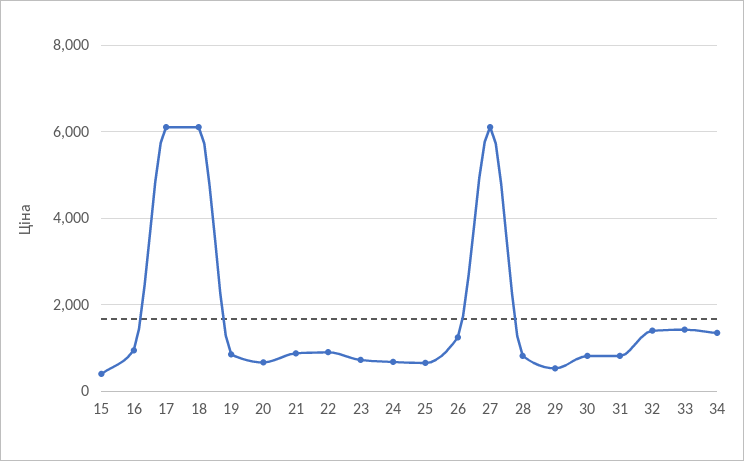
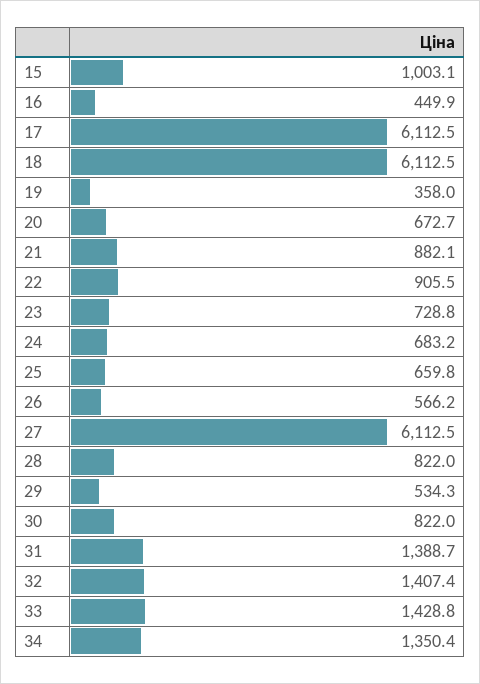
15: 400 -> 1003.1
16: 1000 -> 449.9
19: 800 -> 358
26: 1200 -> 566.2
31: 800 -> 1388.7

